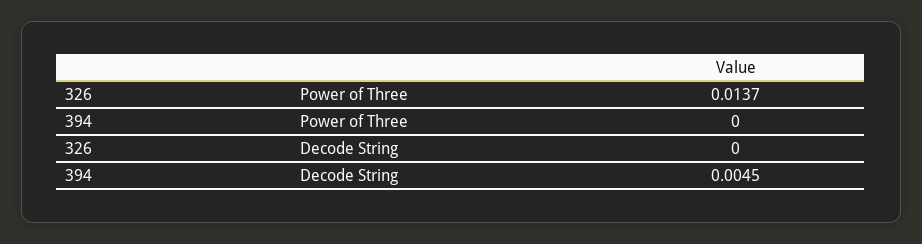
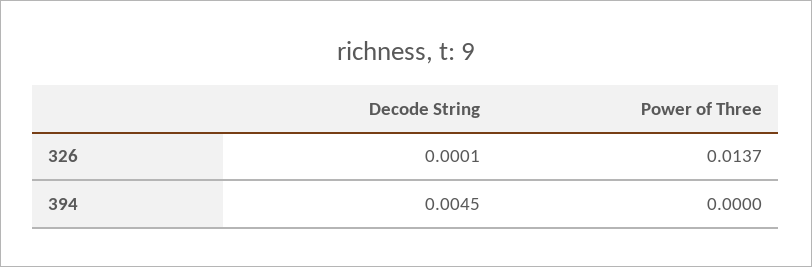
326, Decode String: 0 -> 0.0001

